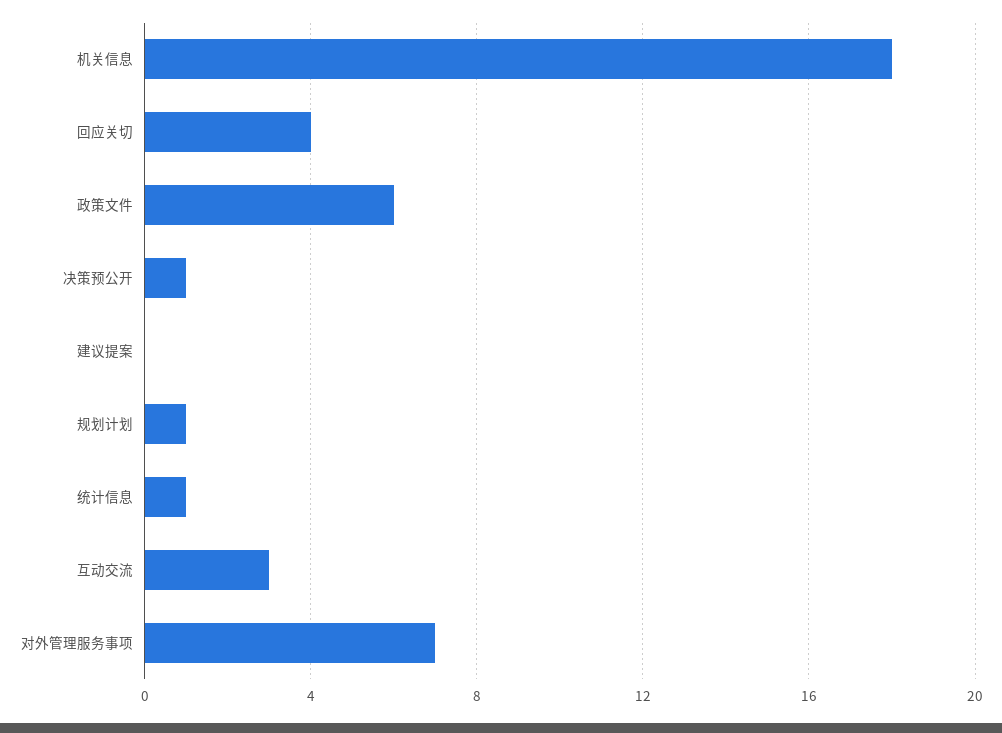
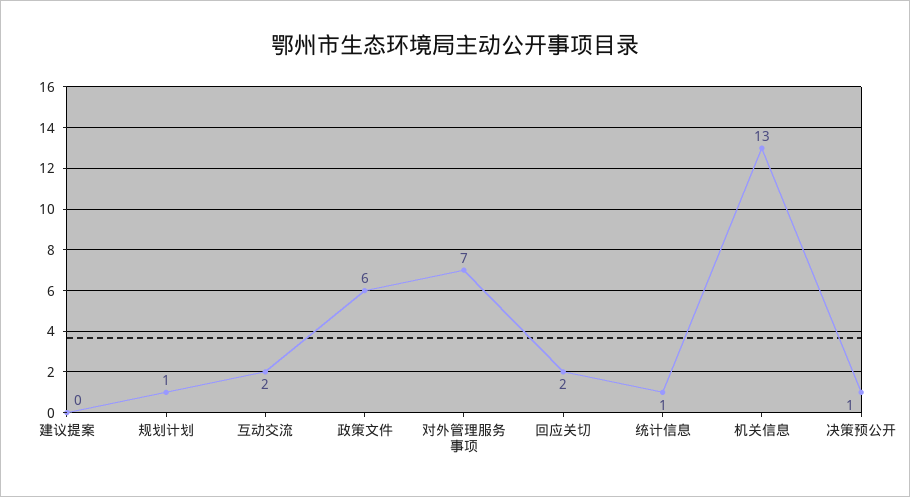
机关信息: 18 -> 13
回应关切: 4 -> 2
互动交流: 3 -> 2

